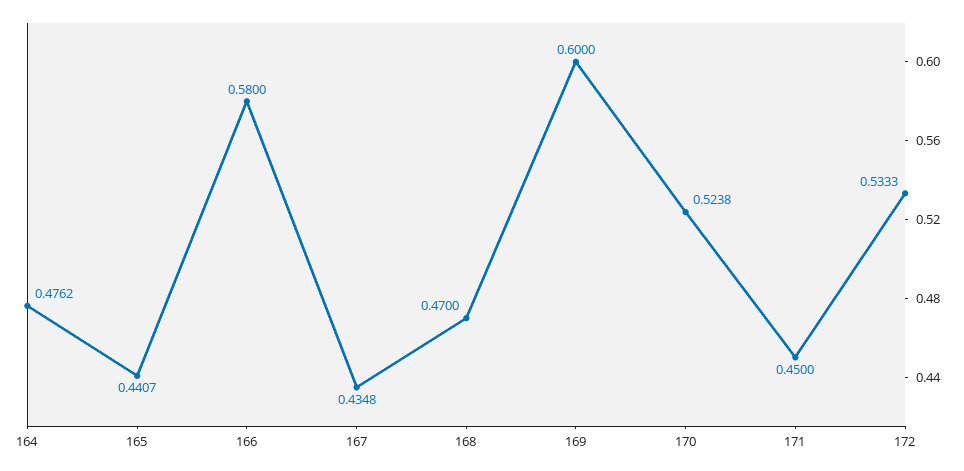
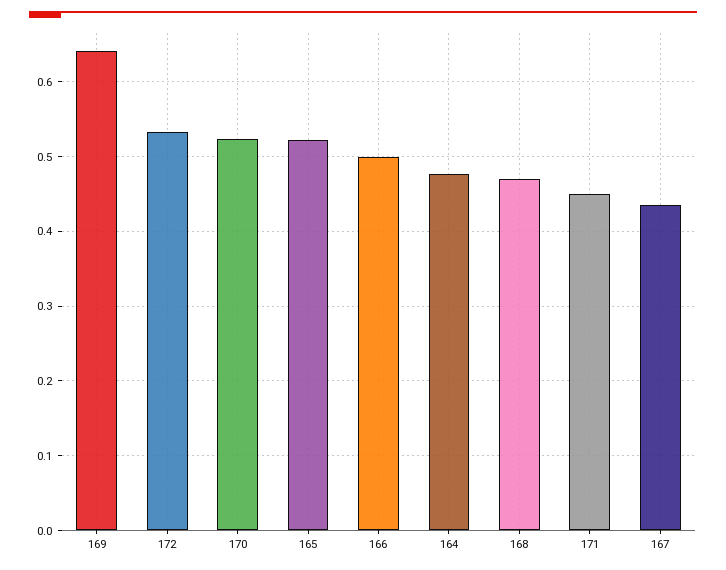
165: 0.4407 -> 0.52
166: 0.58 -> 0.5
169: 0.6 -> 0.64

